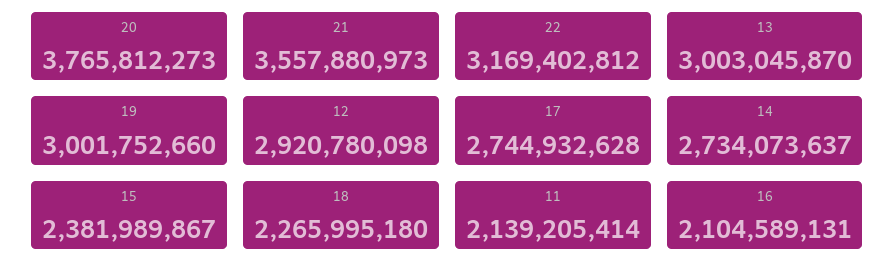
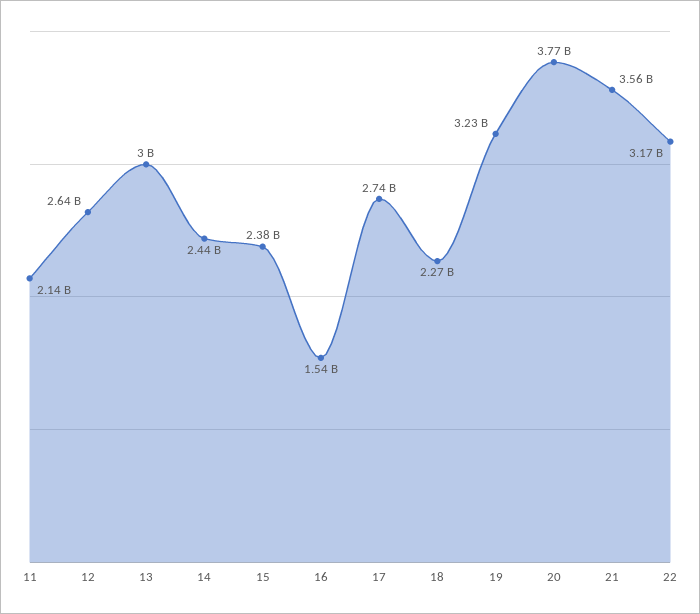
19: 3001752660 -> 3230000000
12: 2920780098 -> 2640000000
14: 2734073637 -> 2440000000
16: 2104589131 -> 1540000000

